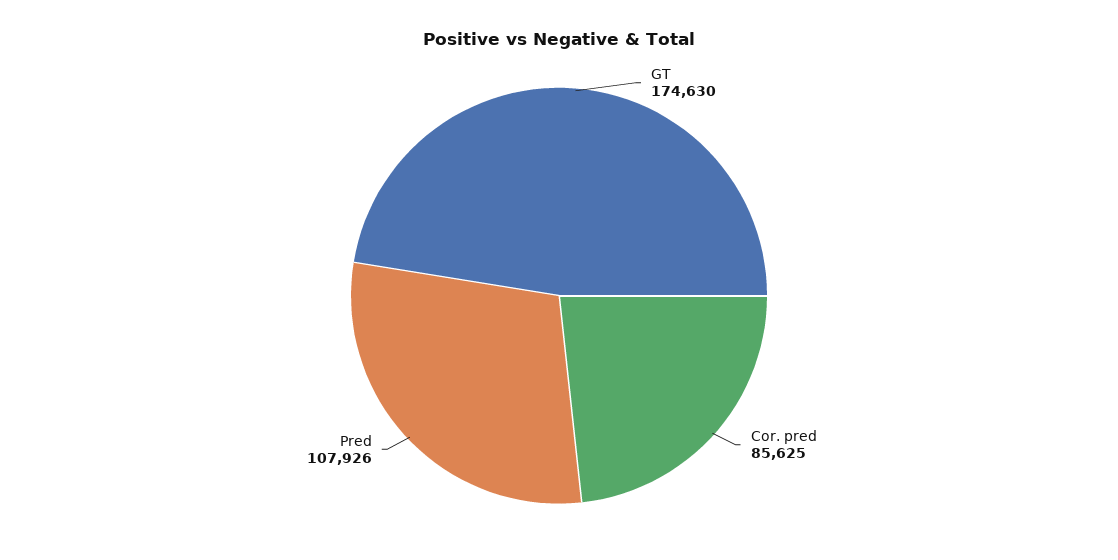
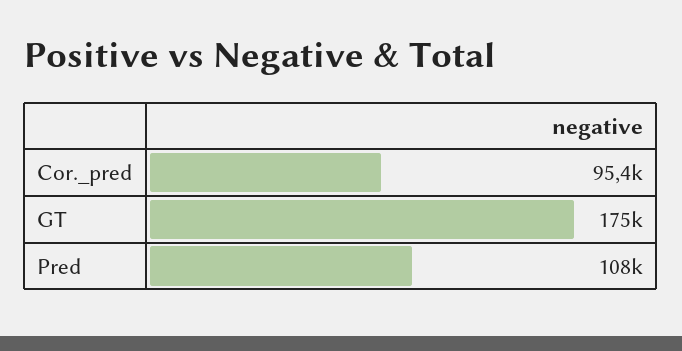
Cor. pred: 85625 -> 95400

